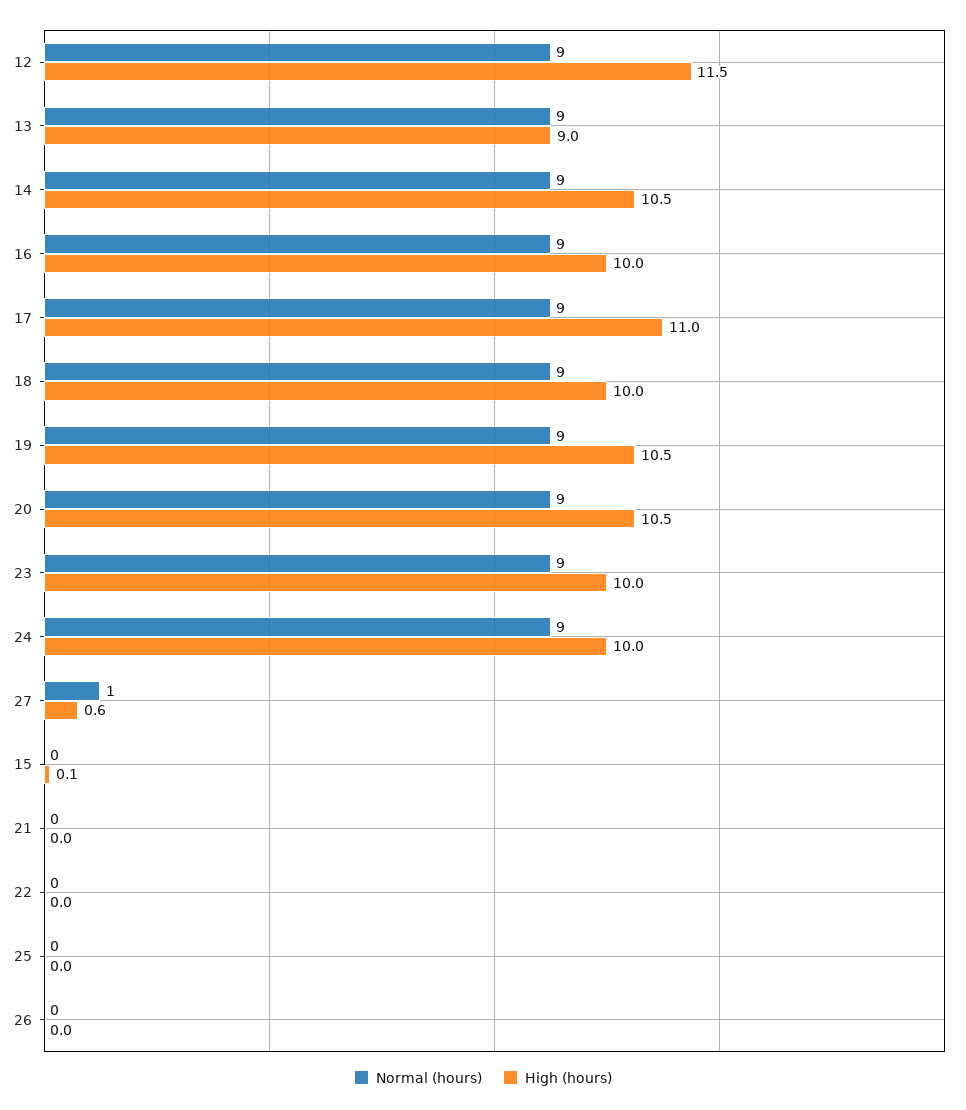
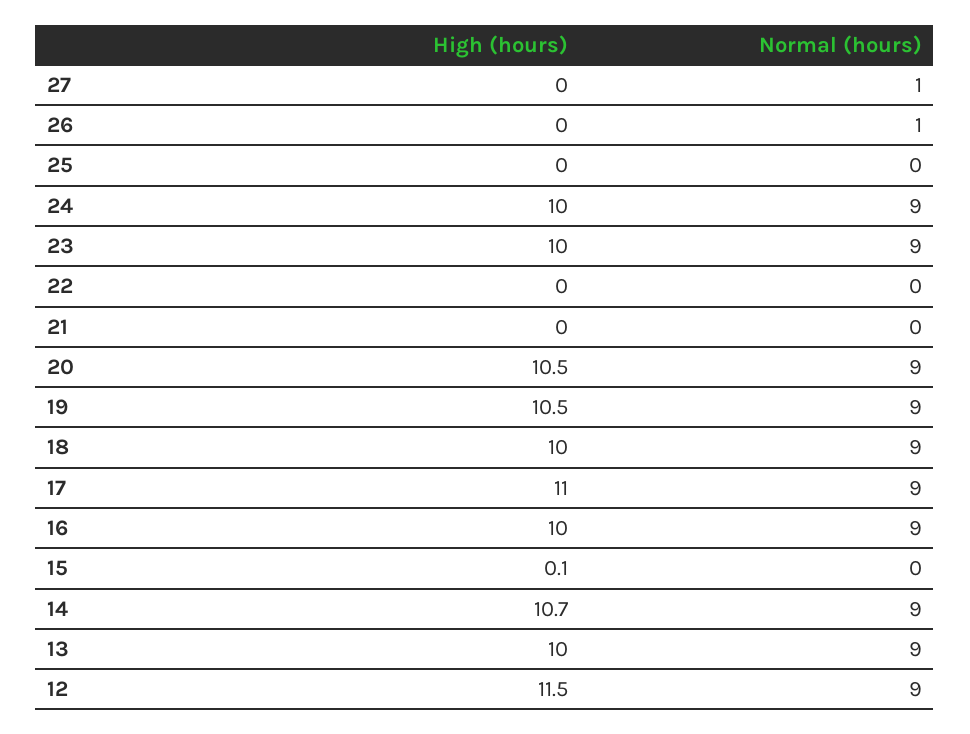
High (hours), 13: 9 -> 10
High (hours), 14: 10.5 -> 10.7
High (hours), 27: 0.6 -> 0
Normal (hours), 26: 0 -> 1

